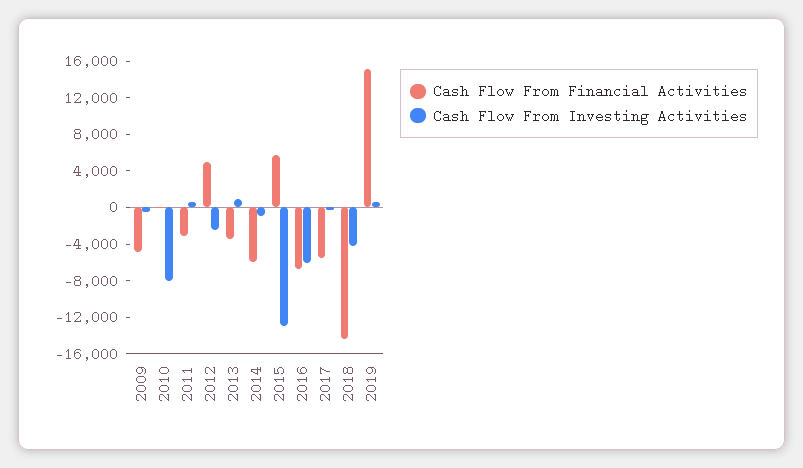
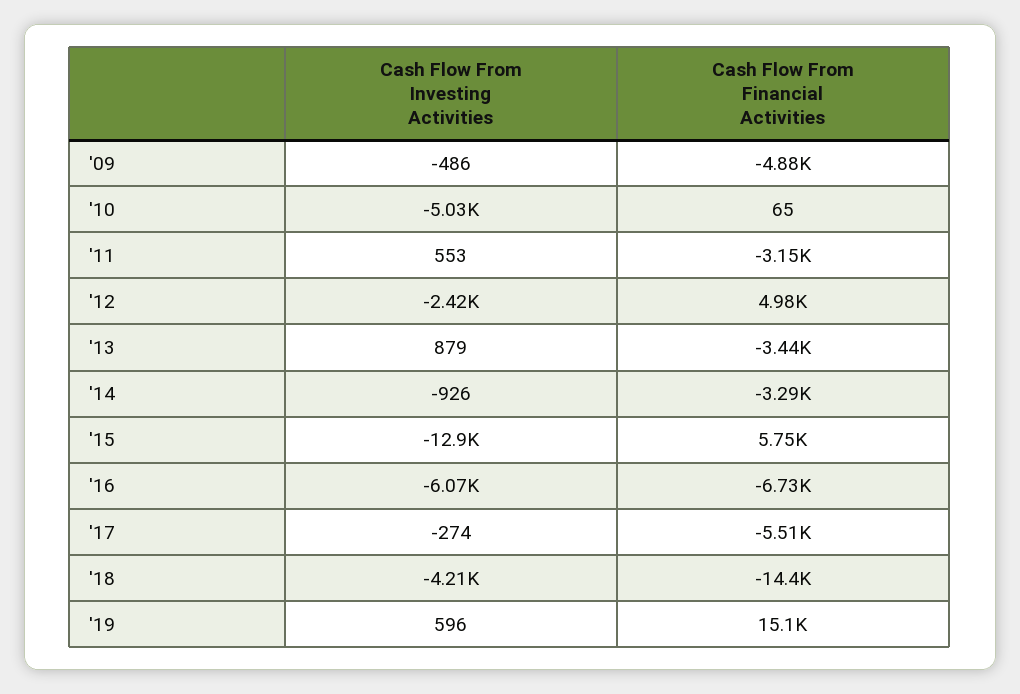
Cash Flow From Investing Activities, 2010: -8000 -> -5030
Cash Flow From Financial Activities, 2014: -6000 -> -3290

